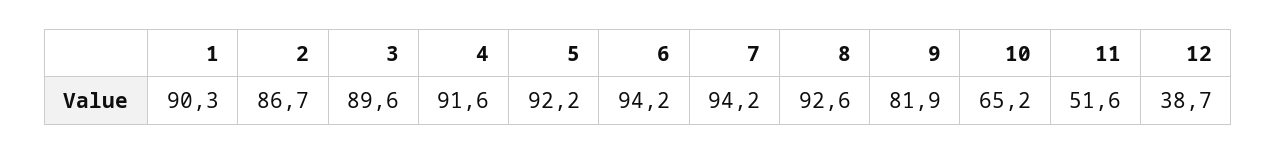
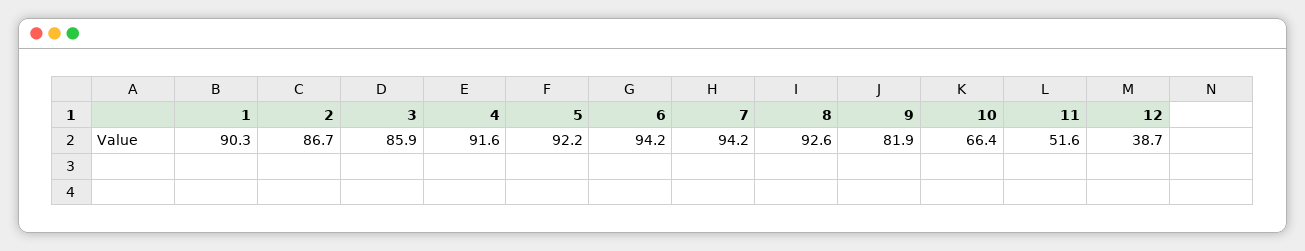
3: 89.6 -> 85.9
10: 65.2 -> 66.4

